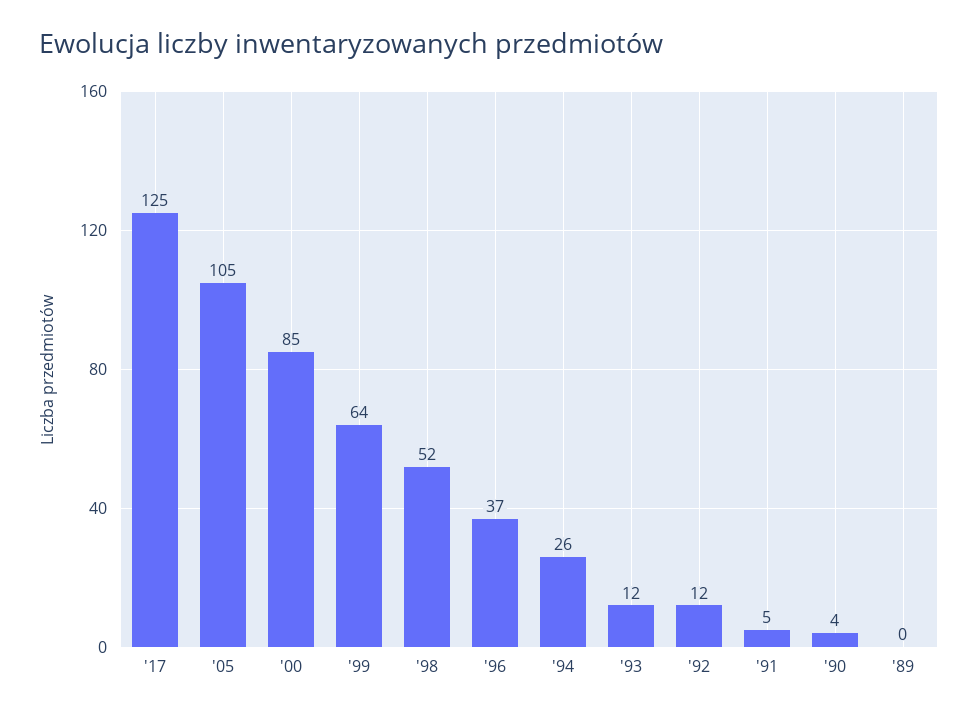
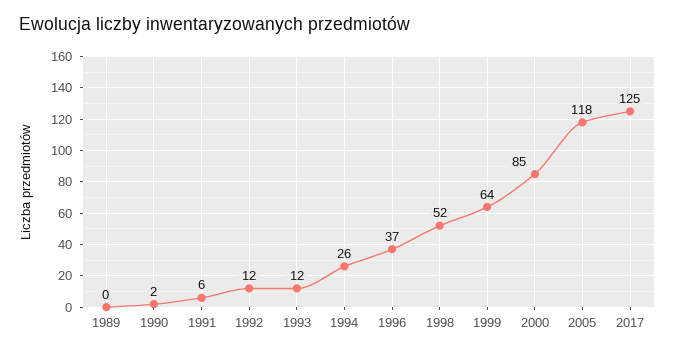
'05: 105 -> 118
'91: 5 -> 6
'90: 4 -> 2

